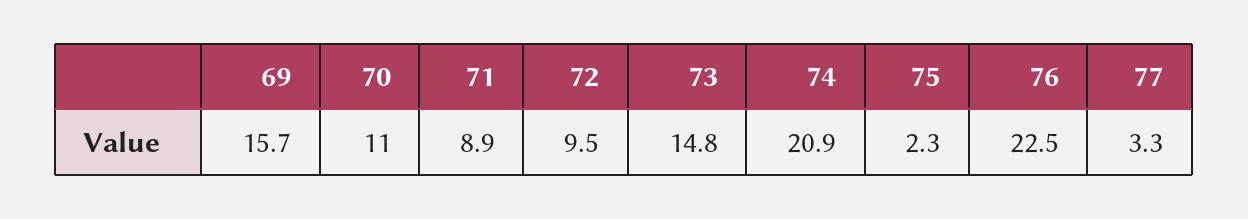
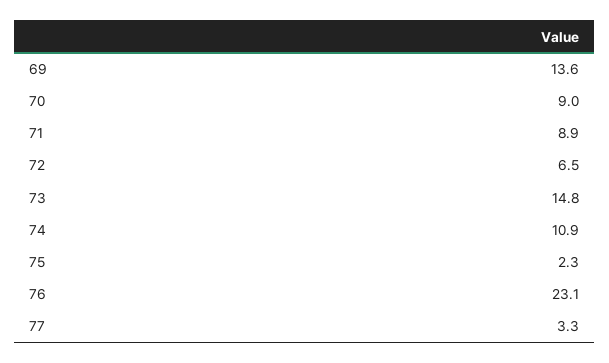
69: 15.7 -> 13.6
70: 11 -> 9
72: 9.5 -> 6.5
74: 20.9 -> 10.9
76: 22.5 -> 23.1

